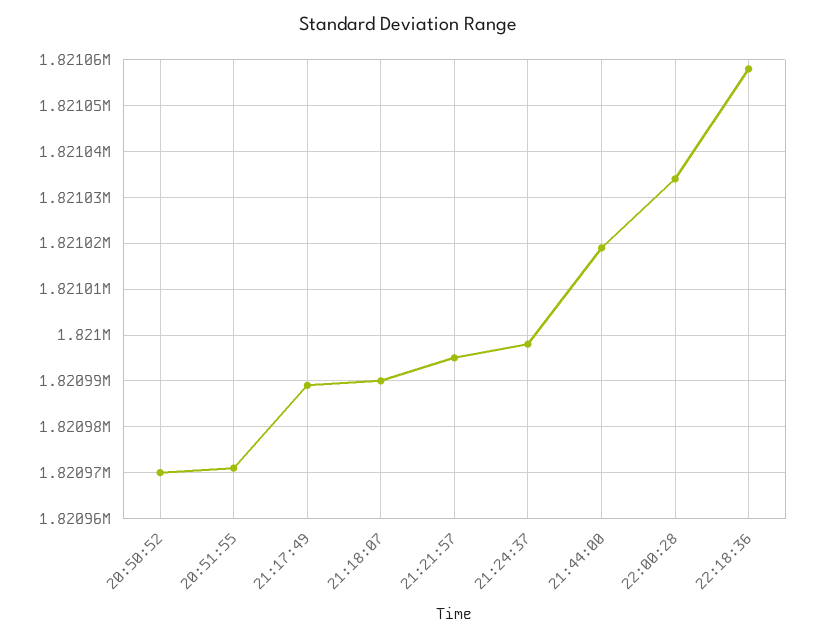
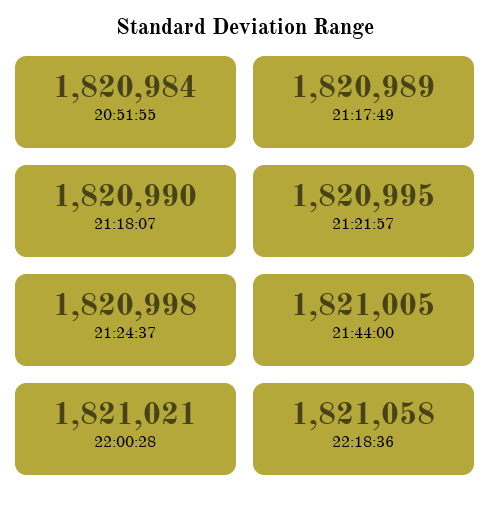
20:50:52: 1820970 -> none
20:51:55: 1820970 -> 1820984
21:44:00: 1821020 -> 1821005
22:00:28: 1821035 -> 1821021

